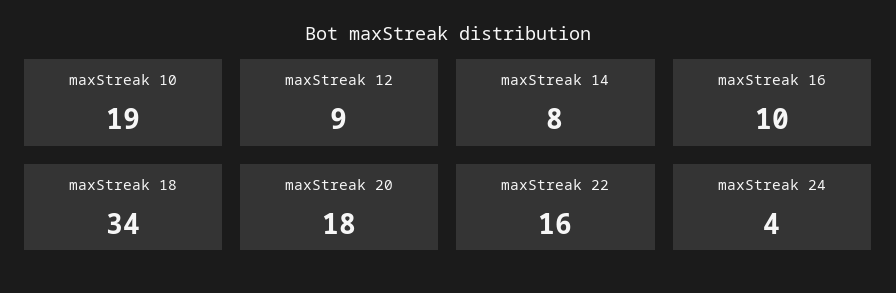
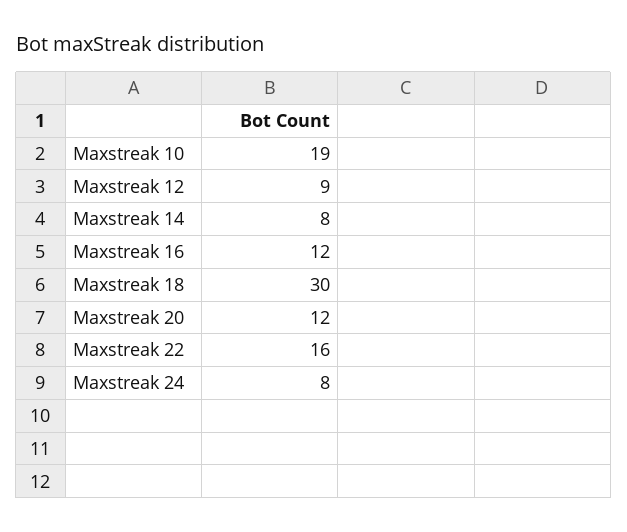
maxStreak 16: 10 -> 12
maxStreak 18: 34 -> 30
maxStreak 20: 18 -> 12
maxStreak 24: 4 -> 8

